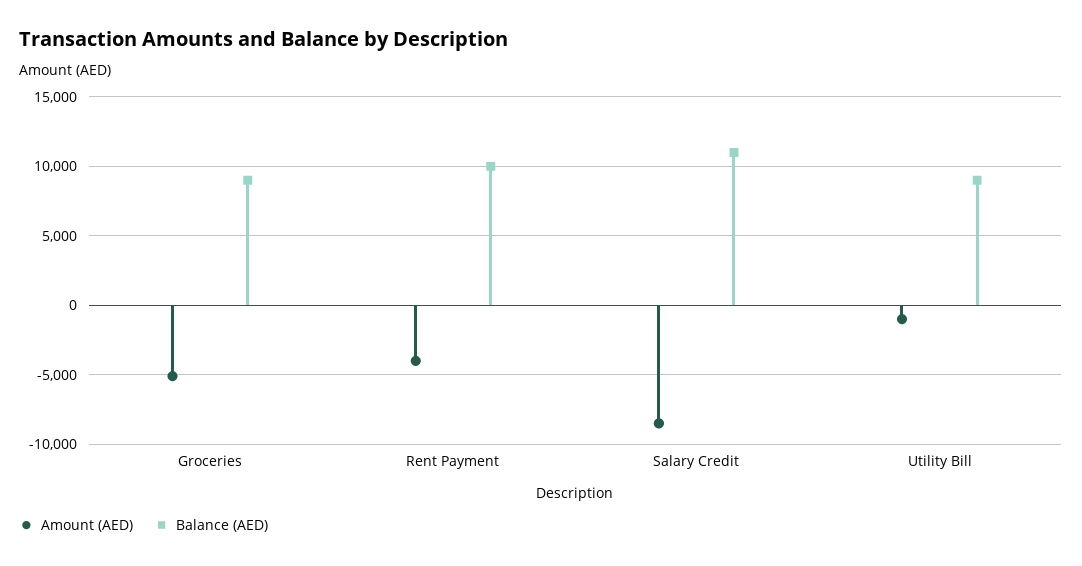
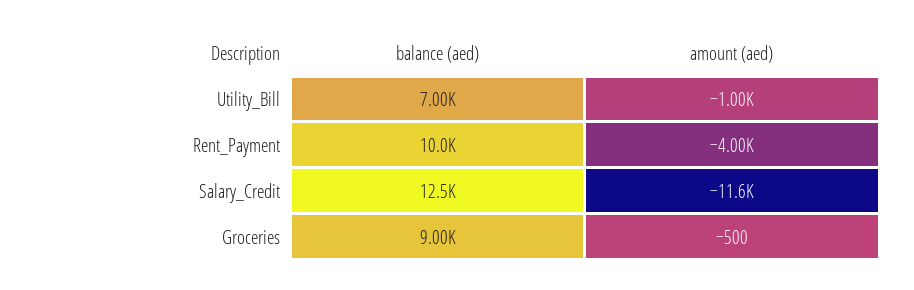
Amount (AED), Groceries: -5000 -> -500
Amount (AED), Salary Credit: -8500 -> -11600
Balance (AED), Salary Credit: 11000 -> 12500
Balance (AED), Utility Bill: 9000 -> 7000

